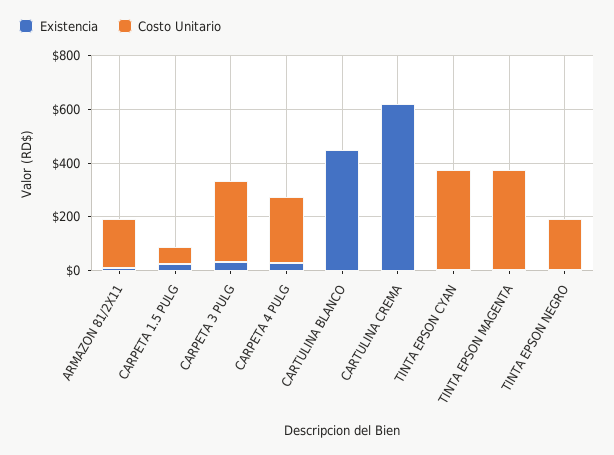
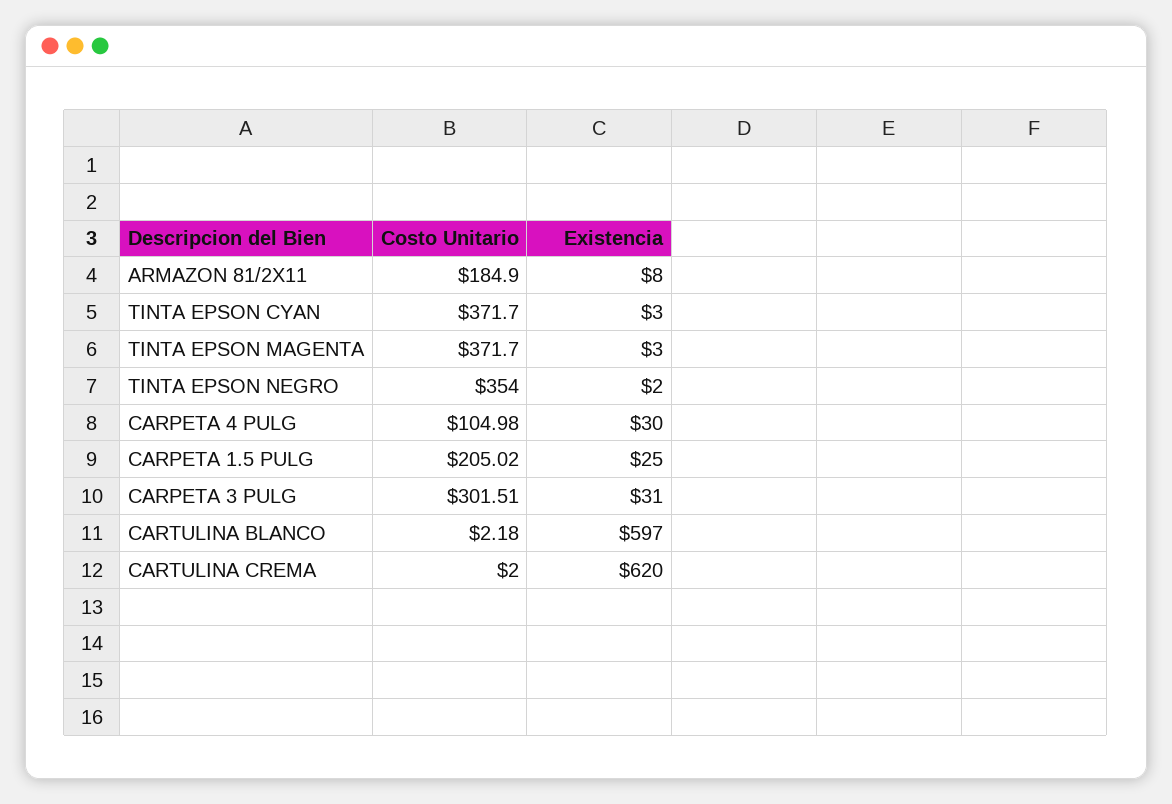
Costo Unitario, CARPETA 1.5 PULG: 50 -> 205.02
Costo Unitario, CARPETA 4 PULG: 250 -> 104.98
Existencia, CARTULINA BLANCO: 450 -> 597
Costo Unitario, TINTA EPSON NEGRO: 200 -> 354

